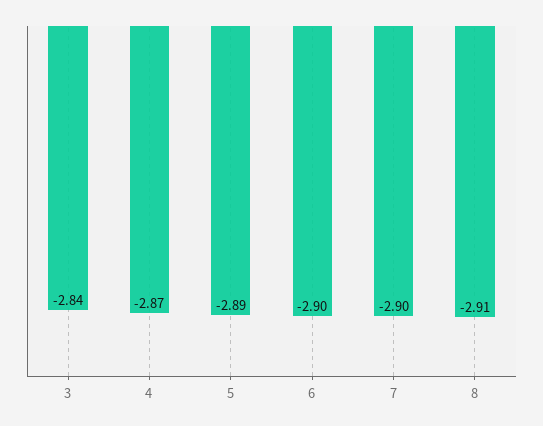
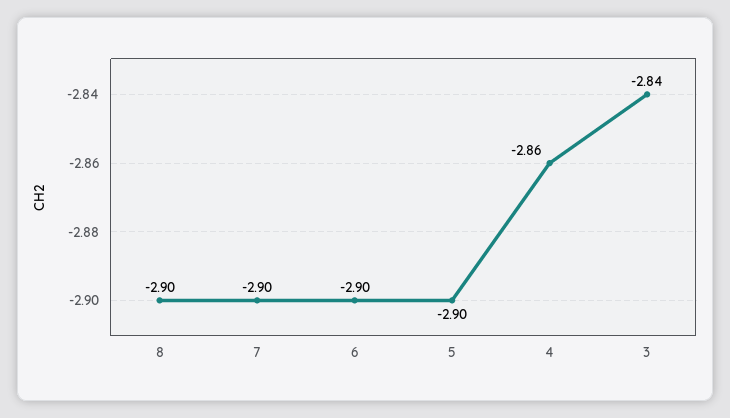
4: -2.87 -> -2.86
5: -2.89 -> -2.9
8: -2.91 -> -2.9

